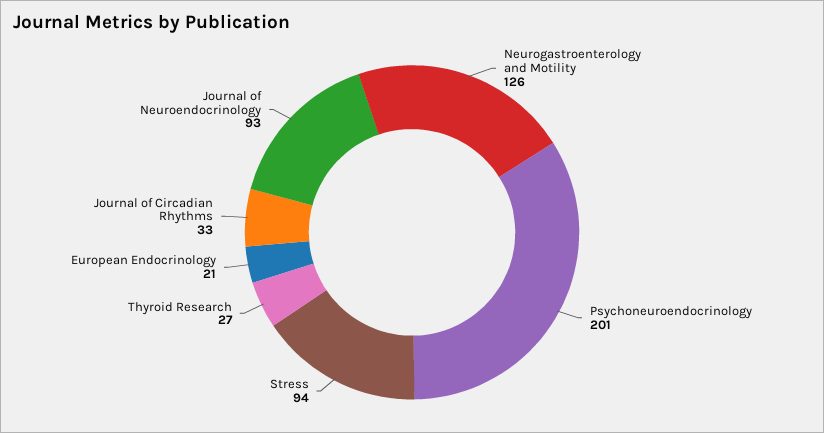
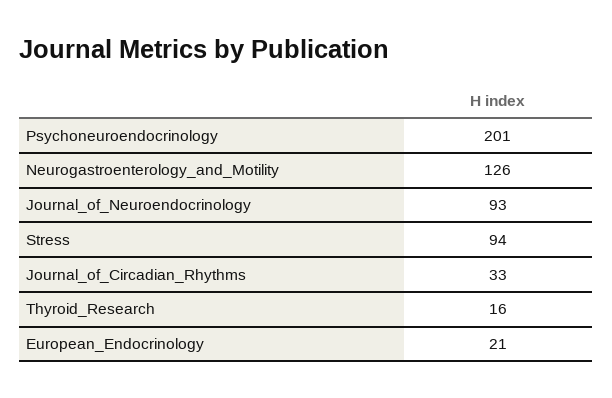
Thyroid Research: 27 -> 16

